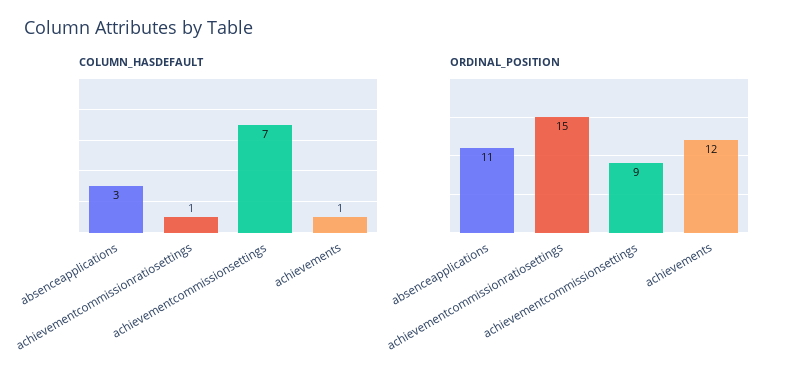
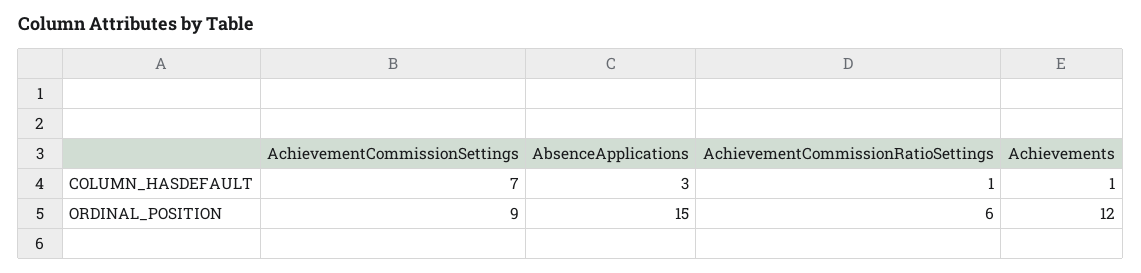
ORDINAL_POSITION, absenceapplications: 11 -> 15
ORDINAL_POSITION, achievementcommissionratiosettings: 15 -> 6

